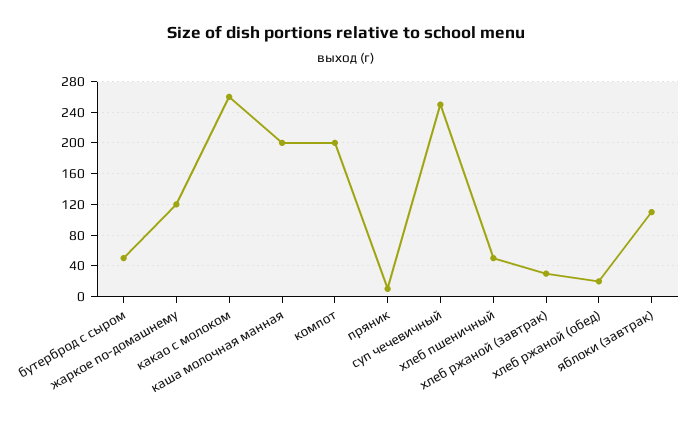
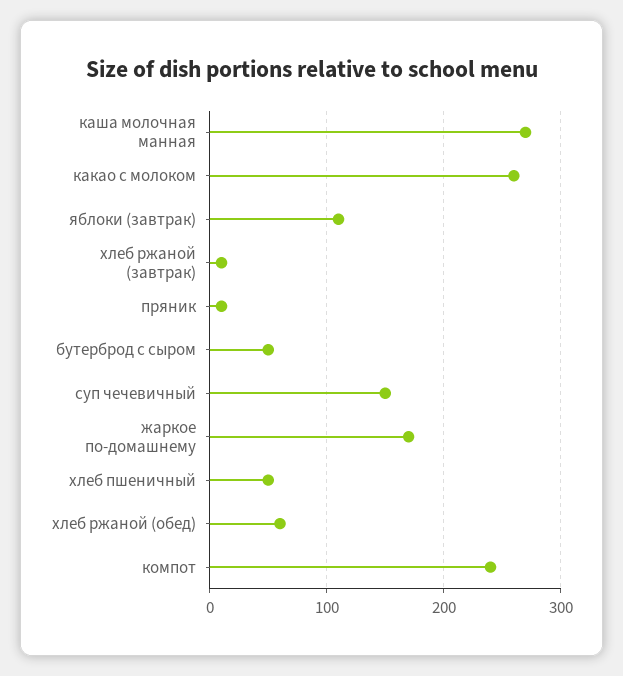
жаркое по-домашнему: 120 -> 170
каша молочная манная: 200 -> 270
компот: 200 -> 240
суп чечевичный: 250 -> 150
хлеб ржаной (завтрак): 30 -> 10
хлеб ржаной (обед): 20 -> 60

